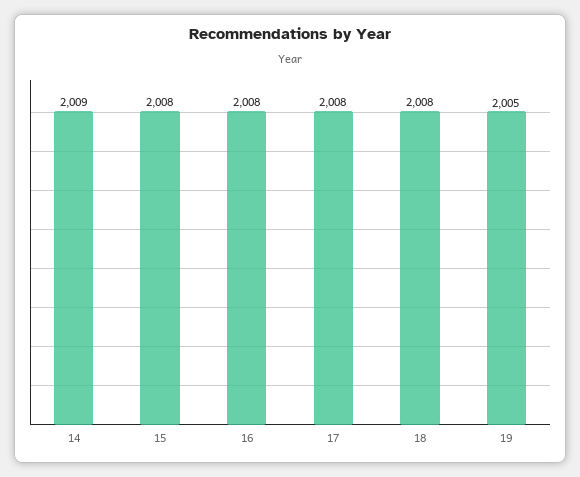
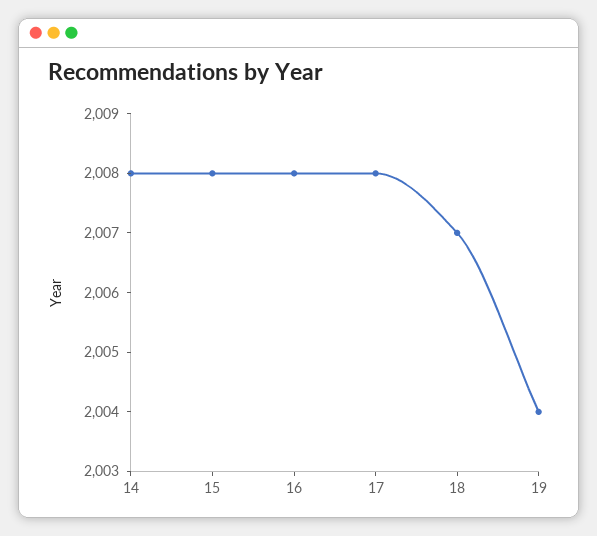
14: 2009 -> 2008
18: 2008 -> 2007
19: 2005 -> 2004

